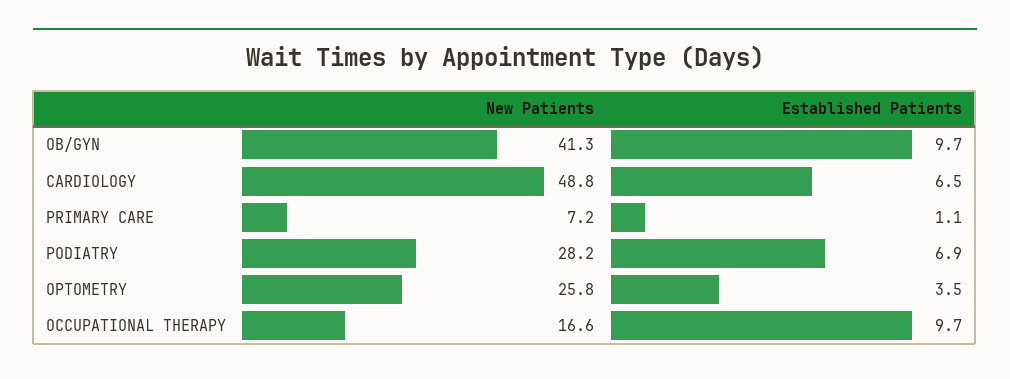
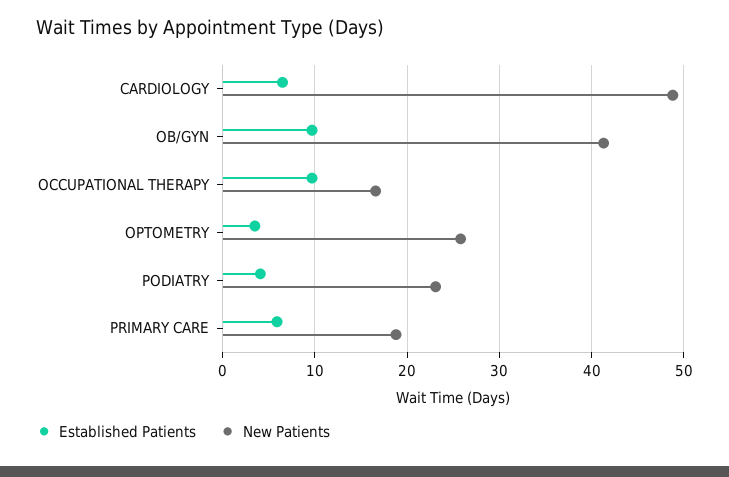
New Patients, PRIMARY CARE: 7.2 -> 19
Established Patients, PRIMARY CARE: 1.1 -> 6
New Patients, PODIATRY: 28.2 -> 23
Established Patients, PODIATRY: 6.9 -> 4

